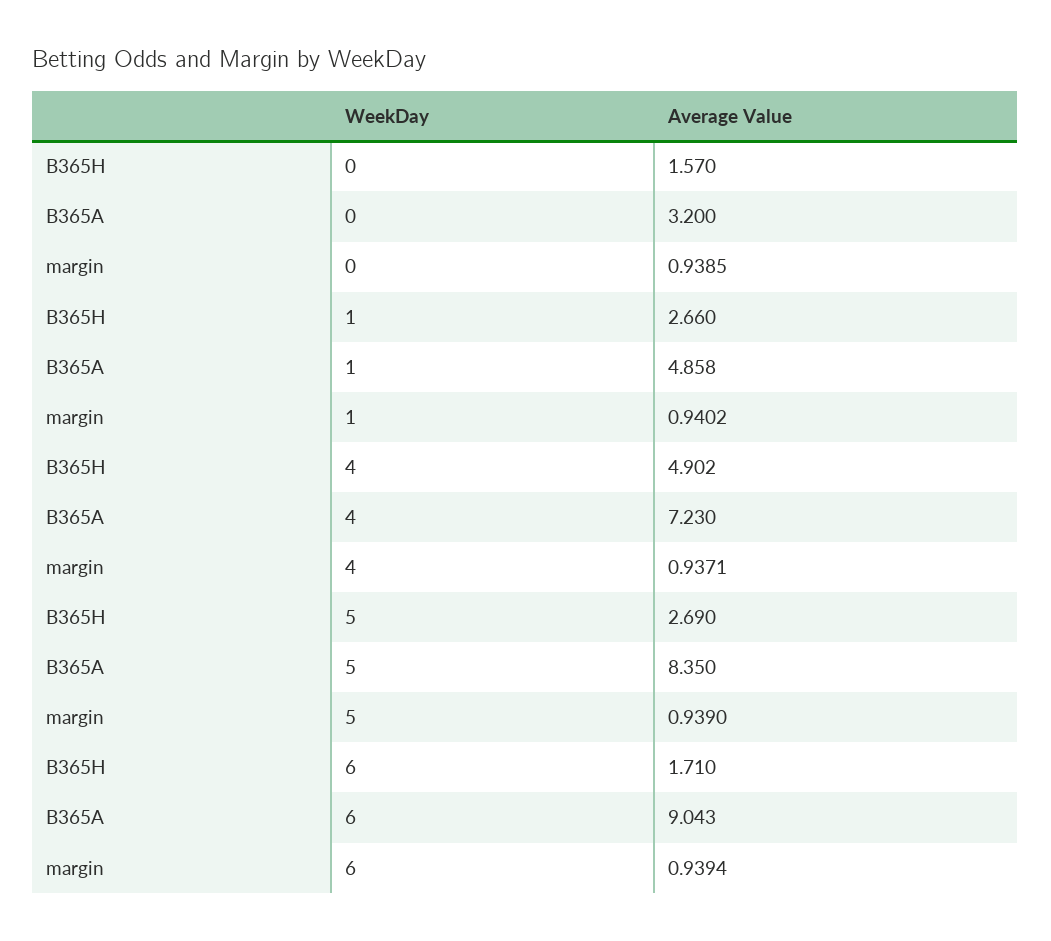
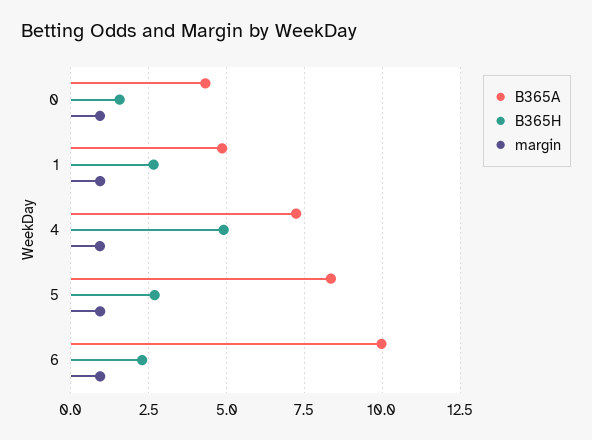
B365A, 0: 3.2 -> 4.25
B365H, 6: 1.71 -> 2.25
B365A, 6: 9.043 -> 10

